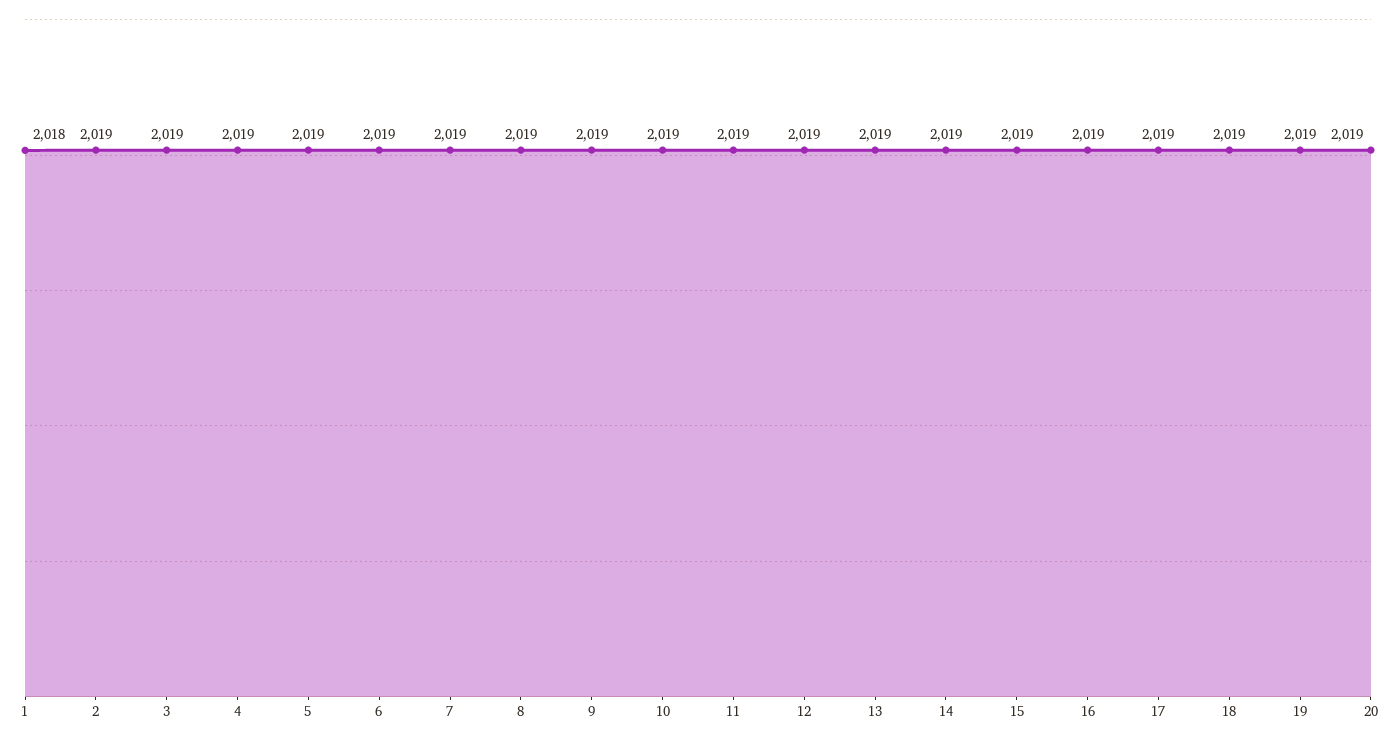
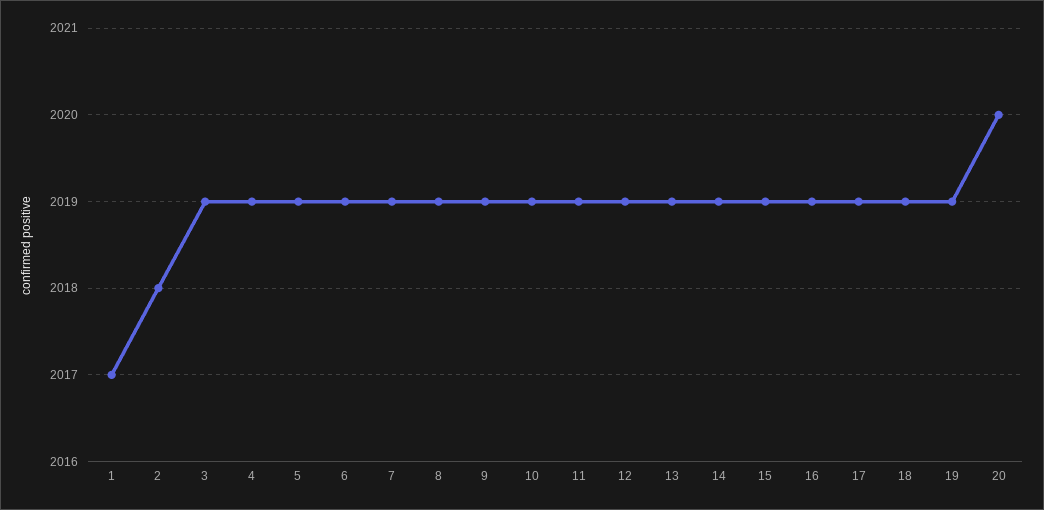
1: 2018 -> 2017
2: 2019 -> 2018
20: 2019 -> 2020

